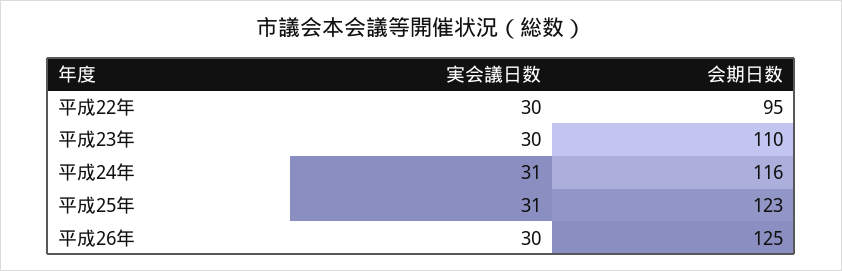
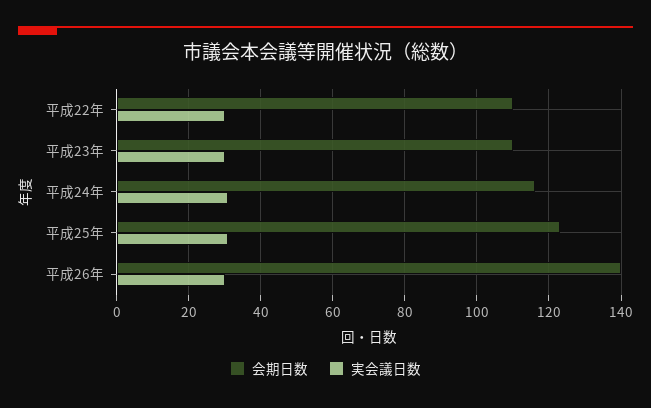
会期日数, 平成22年: 95 -> 110
会期日数, 平成26年: 125 -> 140

